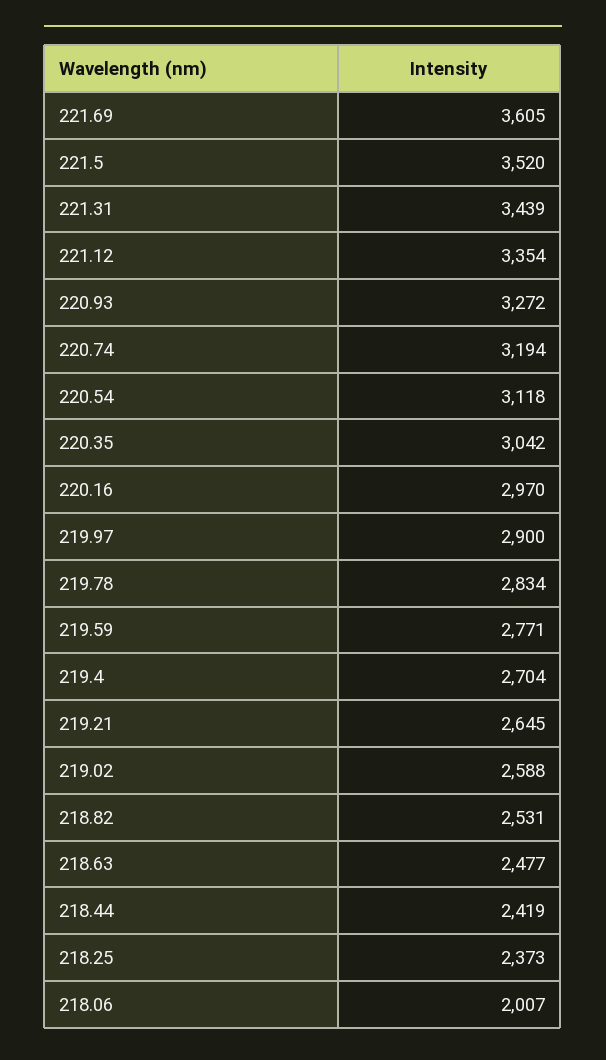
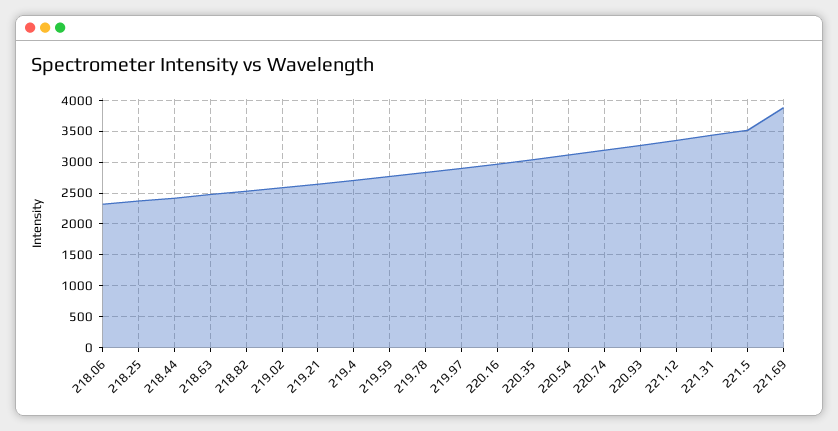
221.69: 3605 -> 3900
218.06: 2007 -> 2300

